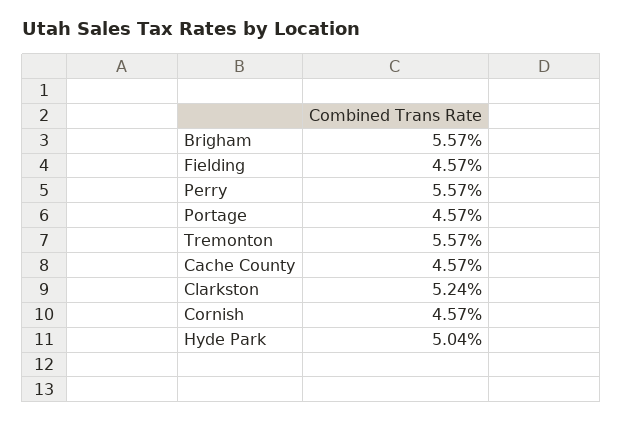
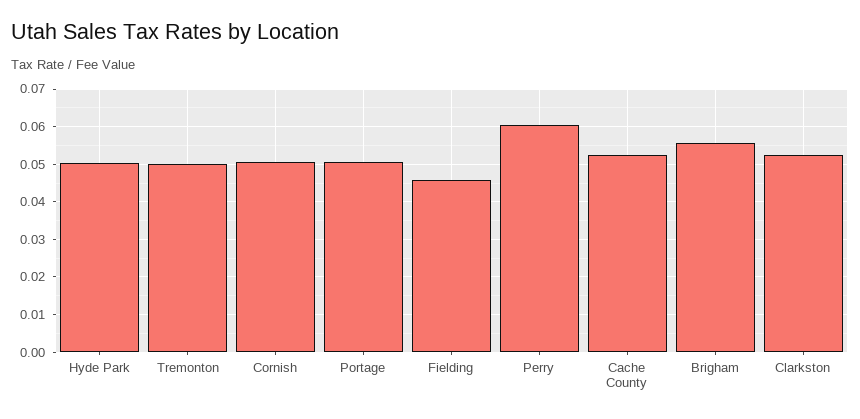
Perry: 0.0557 -> 0.06
Portage: 0.0457 -> 0.05
Tremonton: 0.0557 -> 0.05
Cache County: 0.0457 -> 0.052
Cornish: 0.0457 -> 0.05

